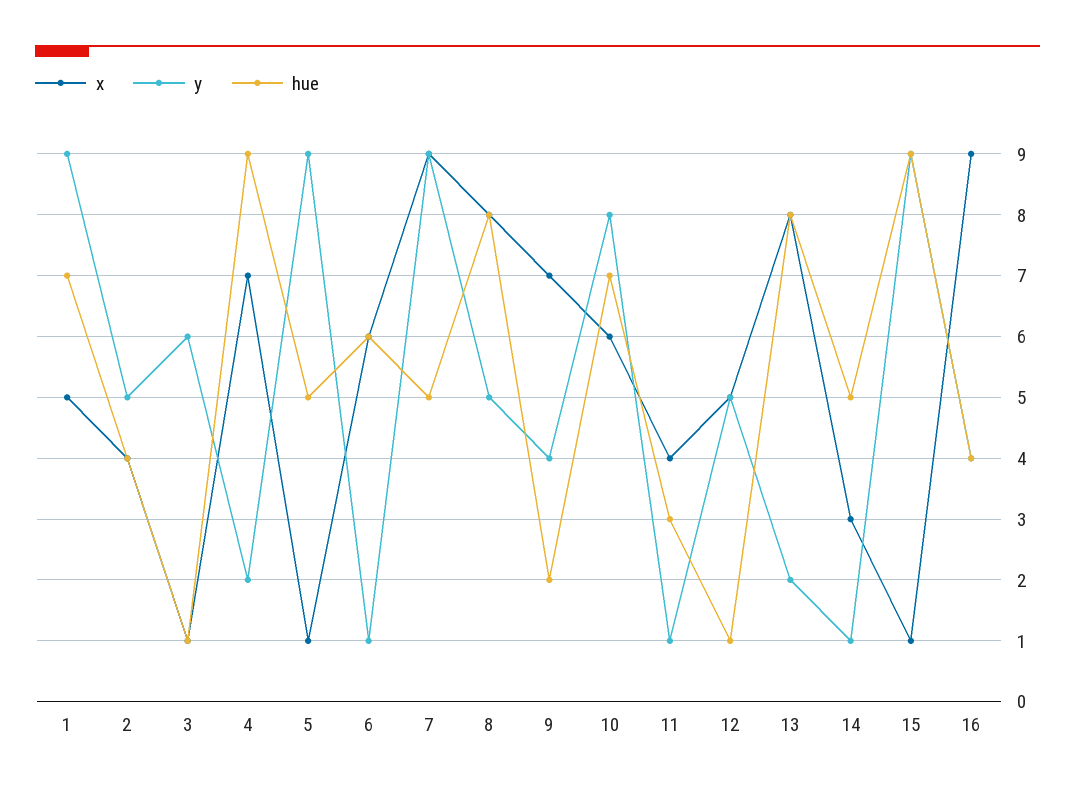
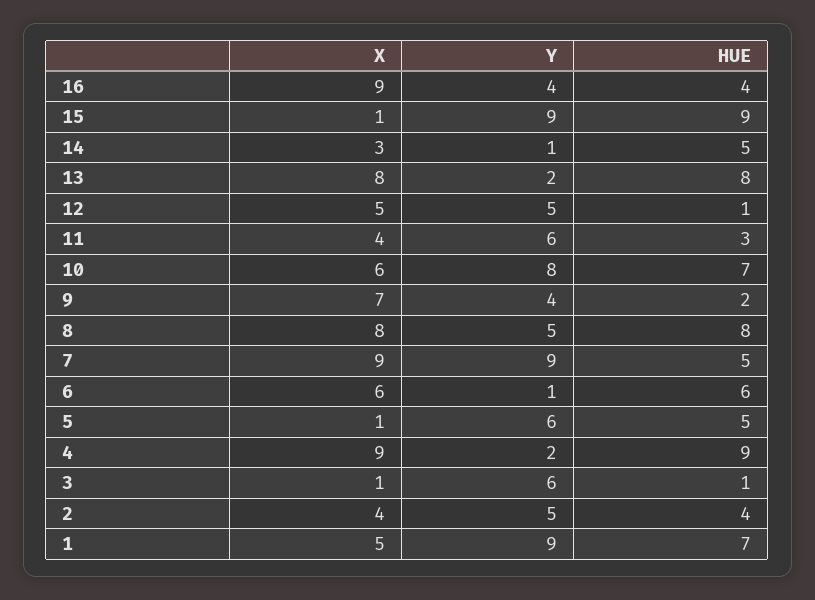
x, 4: 7 -> 9
y, 5: 9 -> 6
y, 11: 1 -> 6

